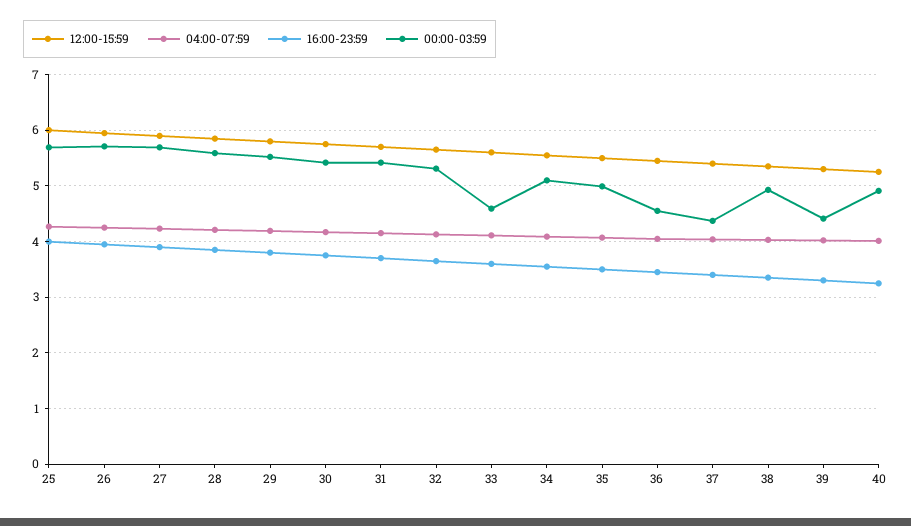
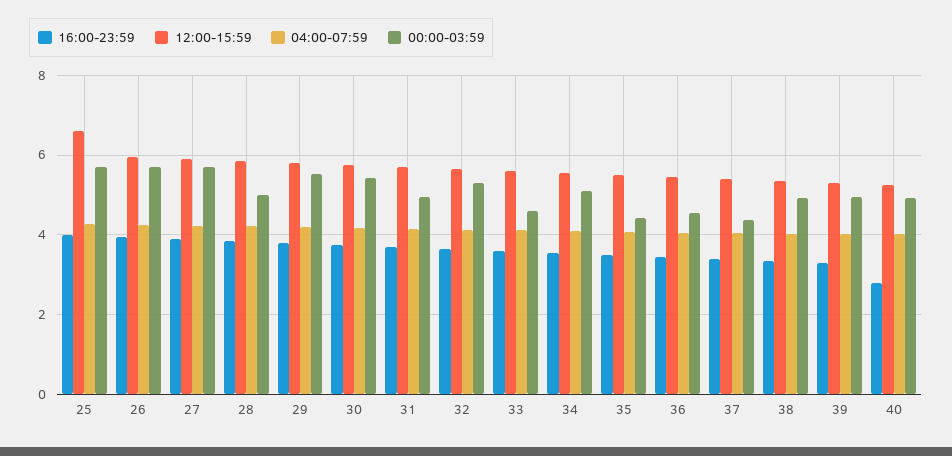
12:00-15:59, 25: 6 -> 6.6
00:00-03:59, 28: 5.6 -> 5
00:00-03:59, 31: 5.4 -> 5
00:00-03:59, 35: 5 -> 4.4
00:00-03:59, 39: 4.4 -> 5
16:00-23:59, 40: 3.2 -> 2.8

